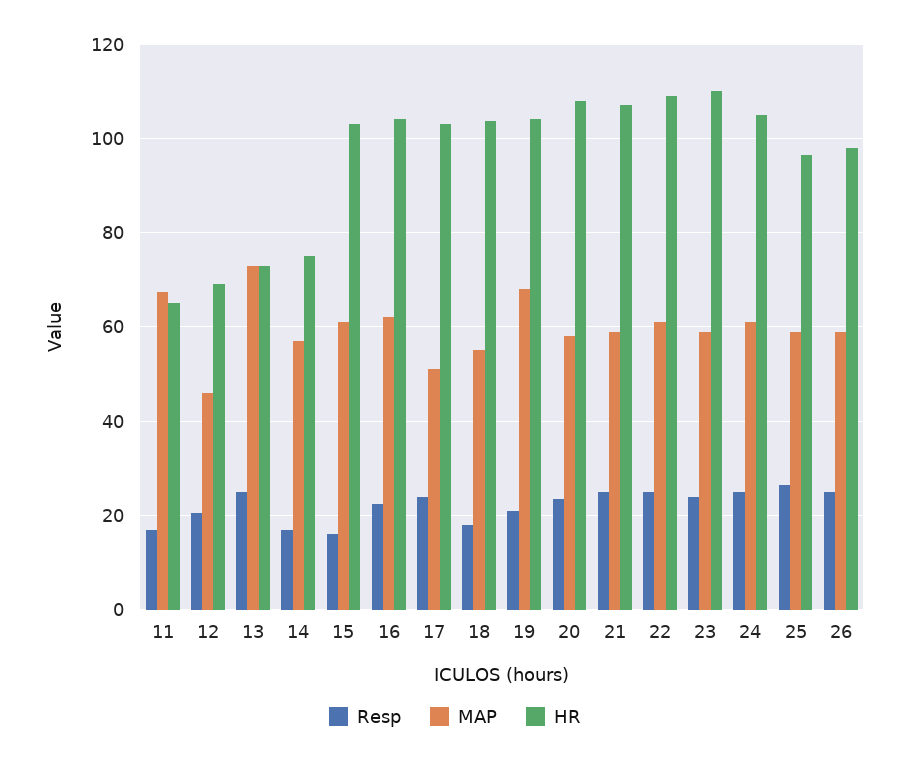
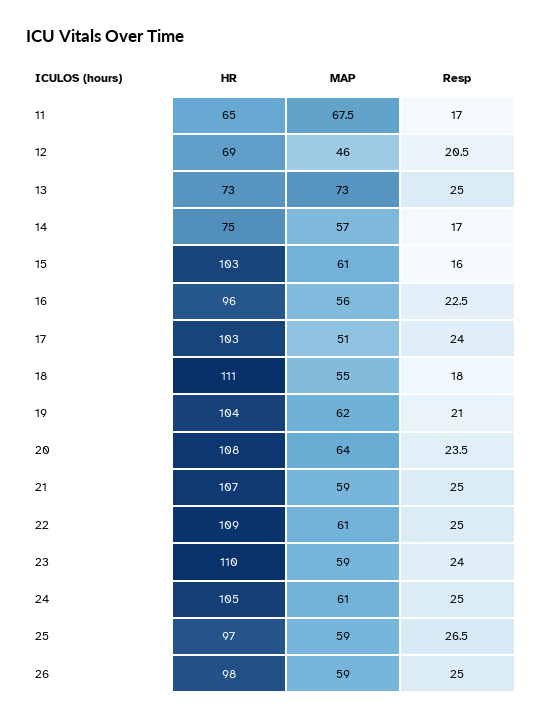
MAP, 16: 62 -> 56
HR, 16: 104 -> 96
HR, 18: 104 -> 111
MAP, 19: 68 -> 62
MAP, 20: 58 -> 64

